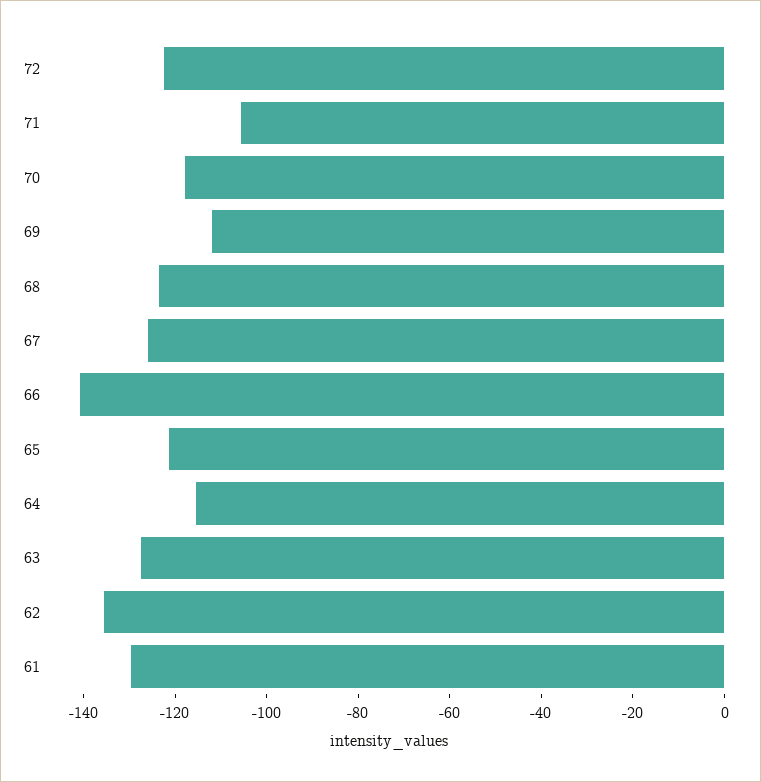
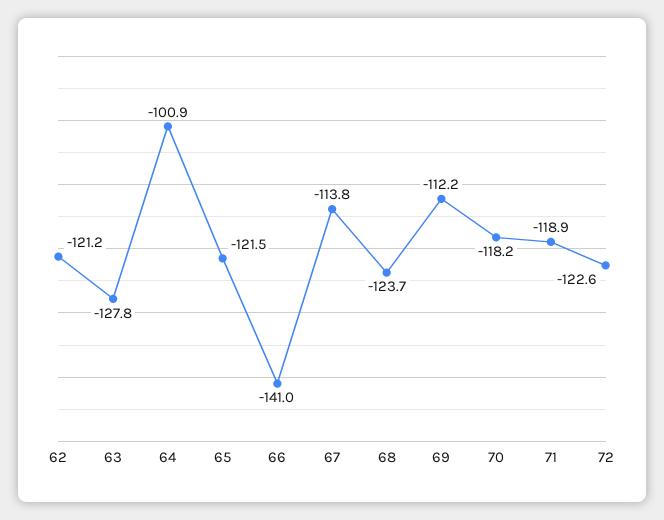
71: -105 -> -118.9
67: -125 -> -113.8
64: -115 -> -100.9
62: -135 -> -121.2
61: -130 -> none

